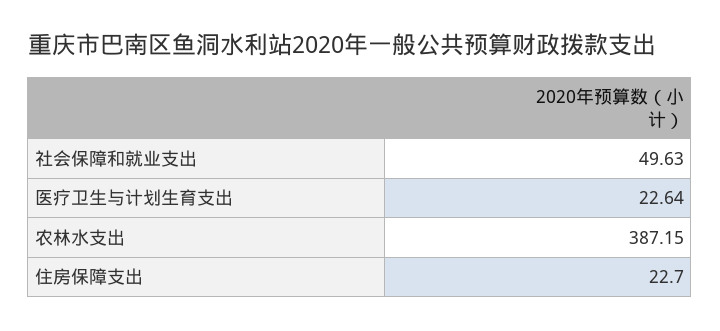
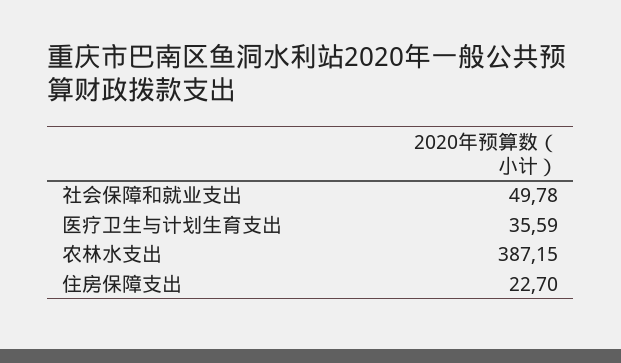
社会保障和就业支出: 49.63 -> 49.78
医疗卫生与计划生育支出: 22.64 -> 35.59

